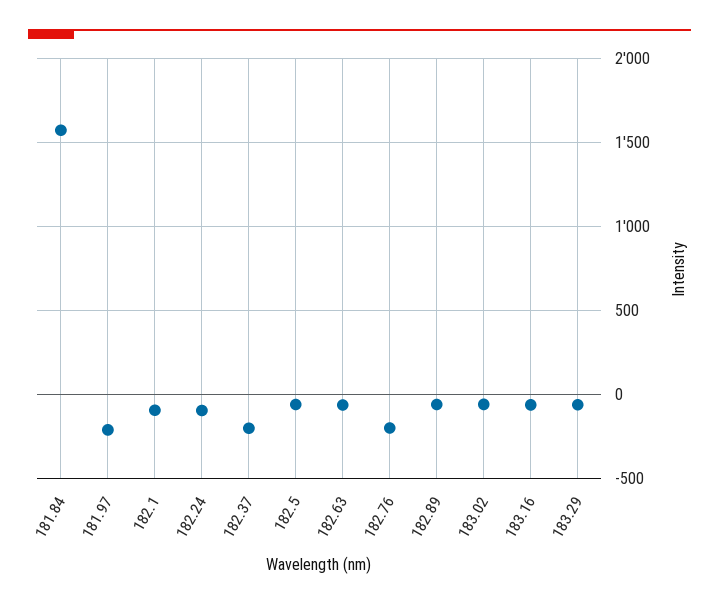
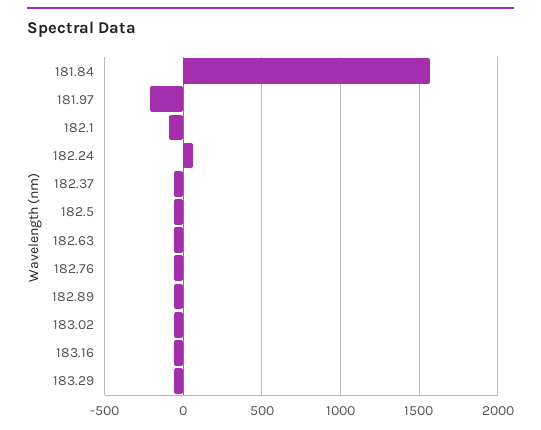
182.24: -100 -> 50
182.37: -200 -> -50
182.76: -200 -> -50

